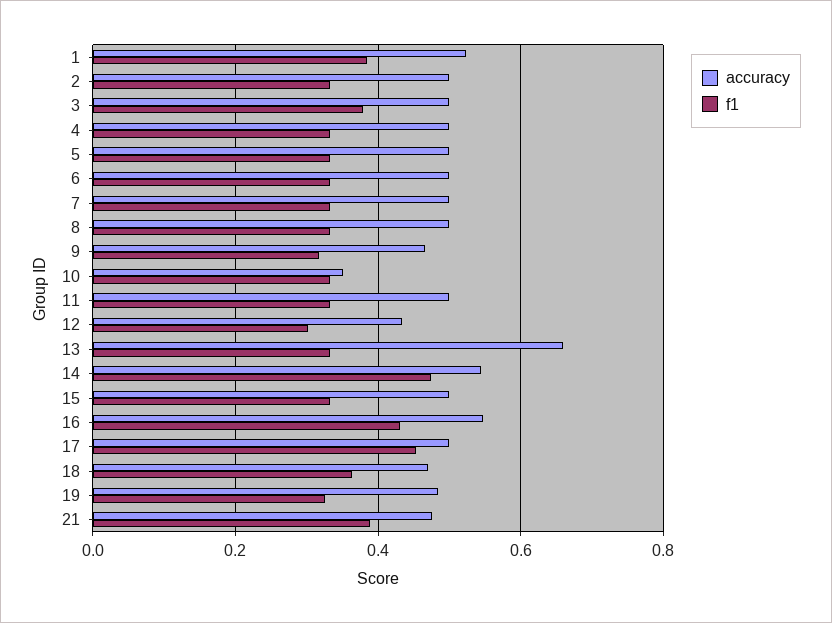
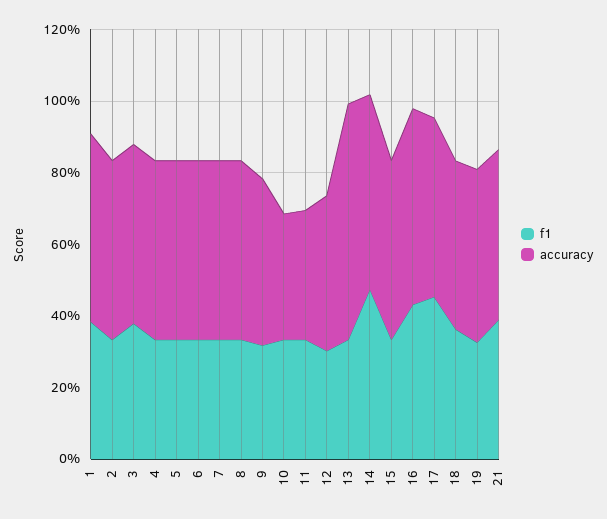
accuracy, 11: 0.5 -> 0.35

